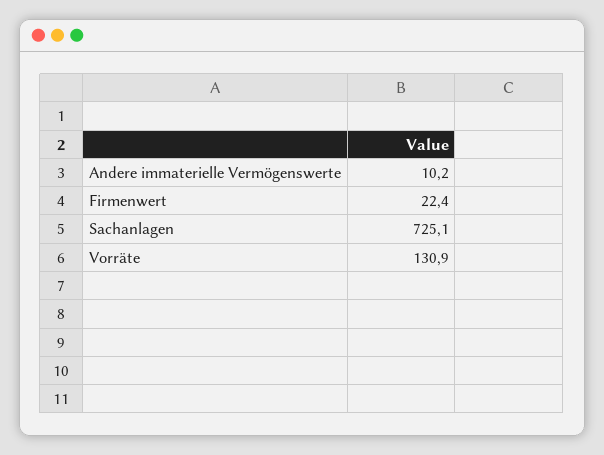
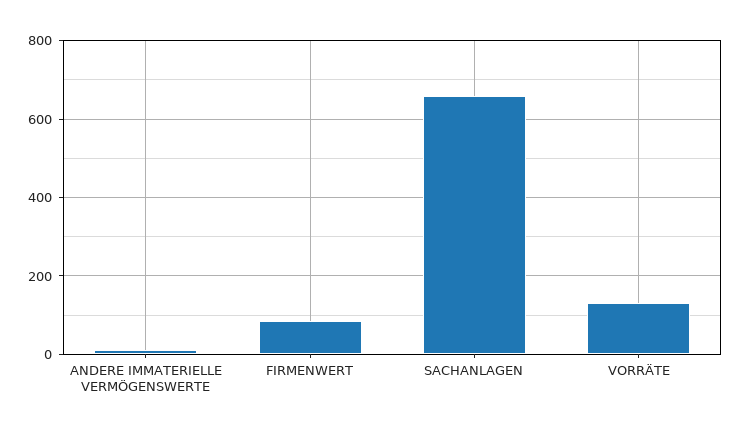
Firmenwert: 22.4 -> 80
Sachanlagen: 725.1 -> 660

